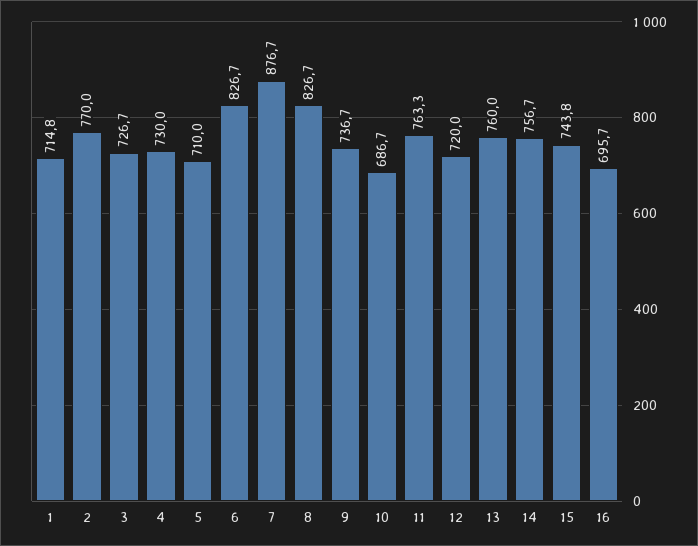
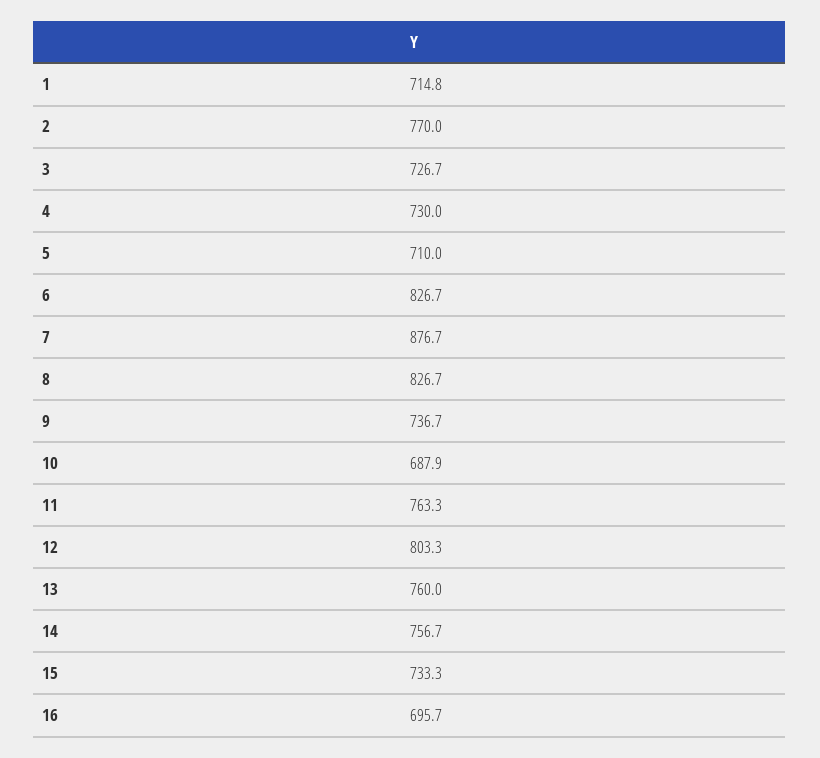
10: 686.7 -> 687.9
12: 720 -> 803.3
15: 743.8 -> 733.3

